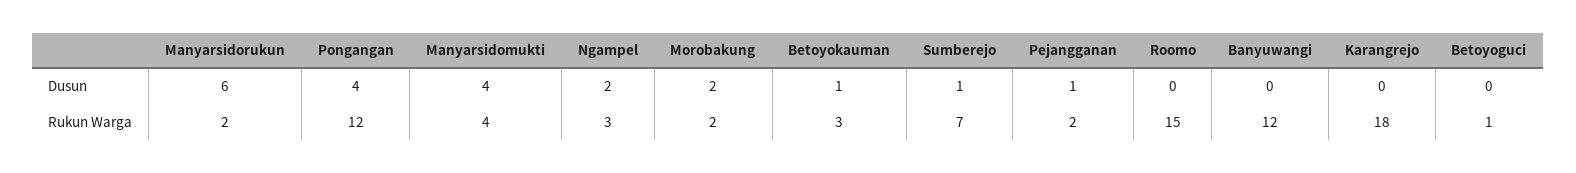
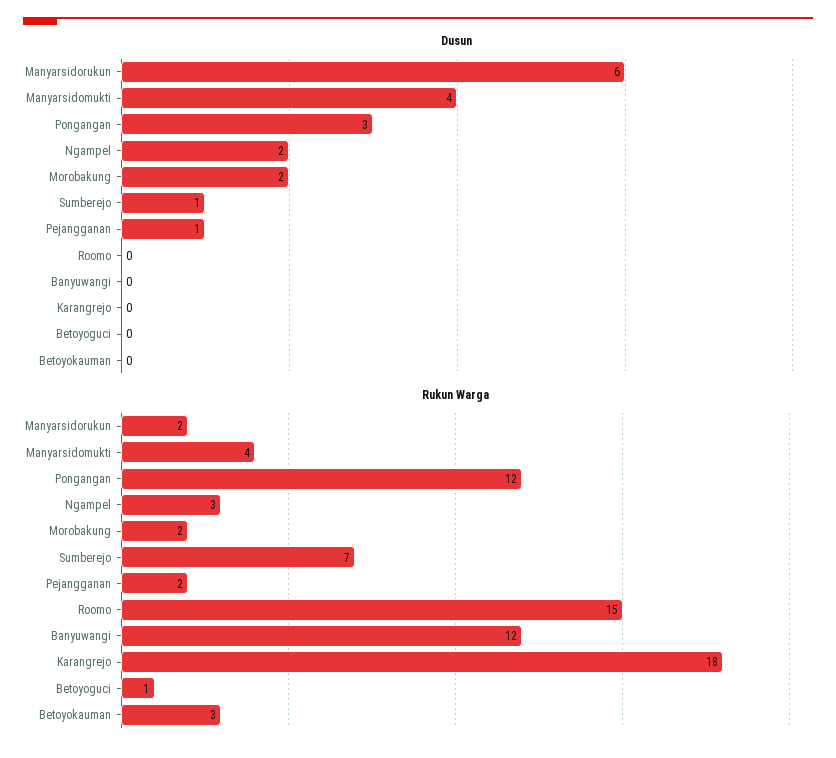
Dusun, Pongangan: 4 -> 3
Dusun, Betoyokauman: 1 -> 0

